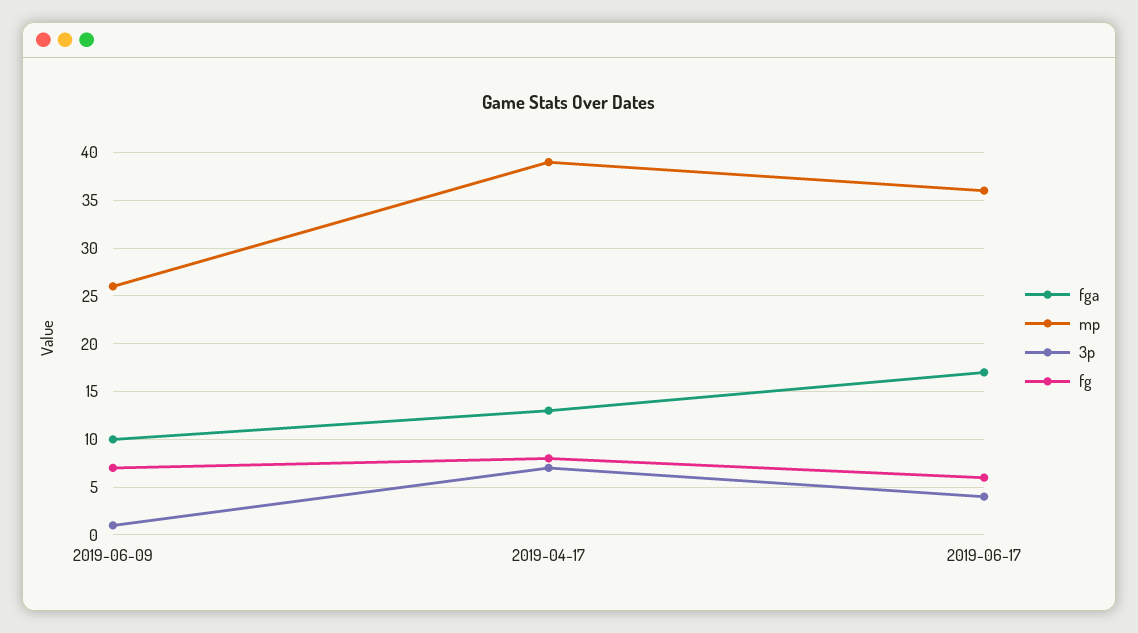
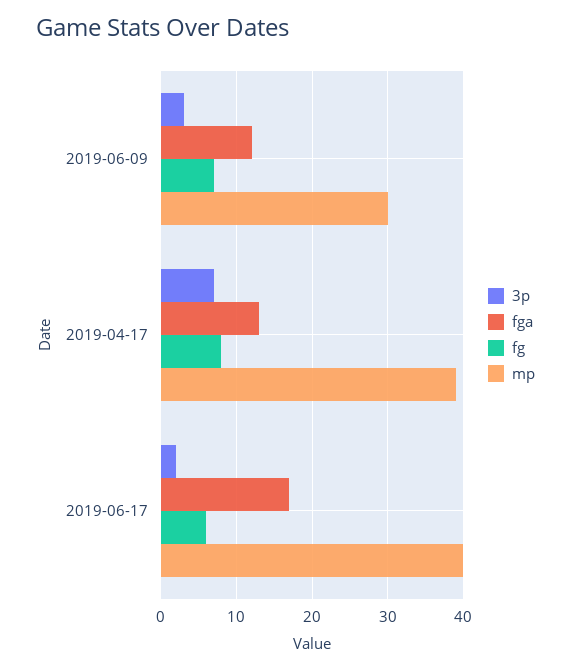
fga, 2019-06-09: 10 -> 12
mp, 2019-06-09: 26 -> 30
3p, 2019-06-09: 1 -> 3
mp, 2019-06-17: 36 -> 40
3p, 2019-06-17: 4 -> 2

